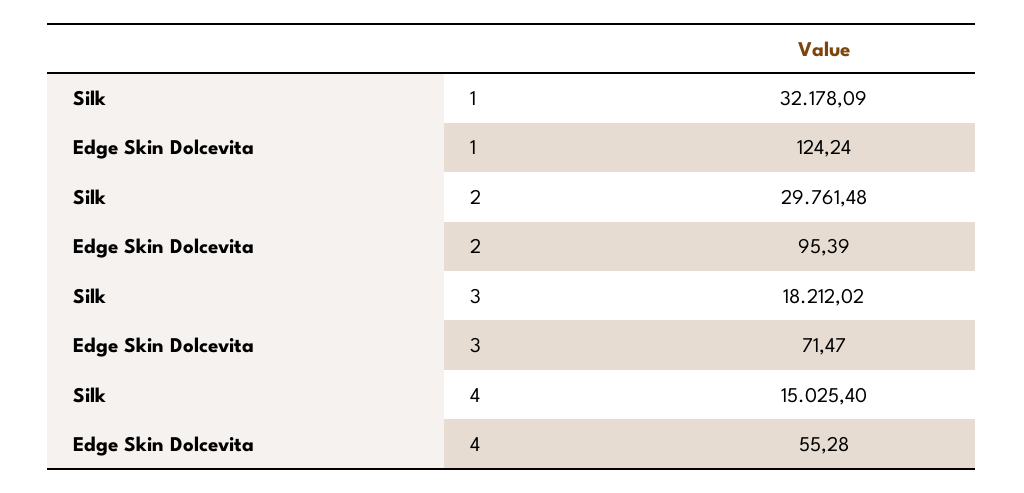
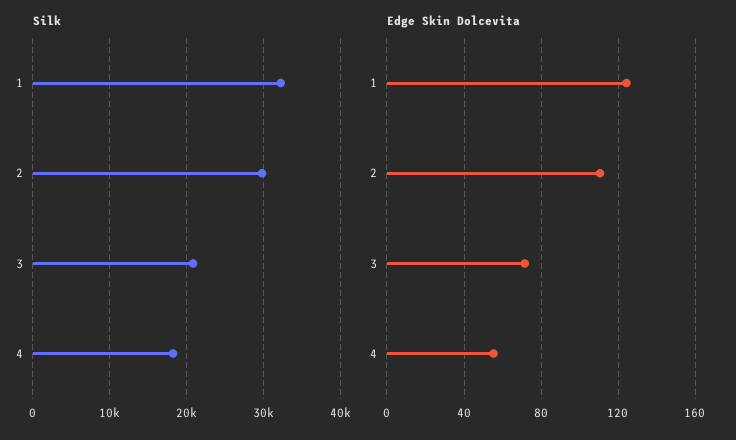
Edge Skin Dolcevita, 2: 95.39 -> 110
Silk, 3: 18212.02 -> 21000
Silk, 4: 15025.4 -> 18000

